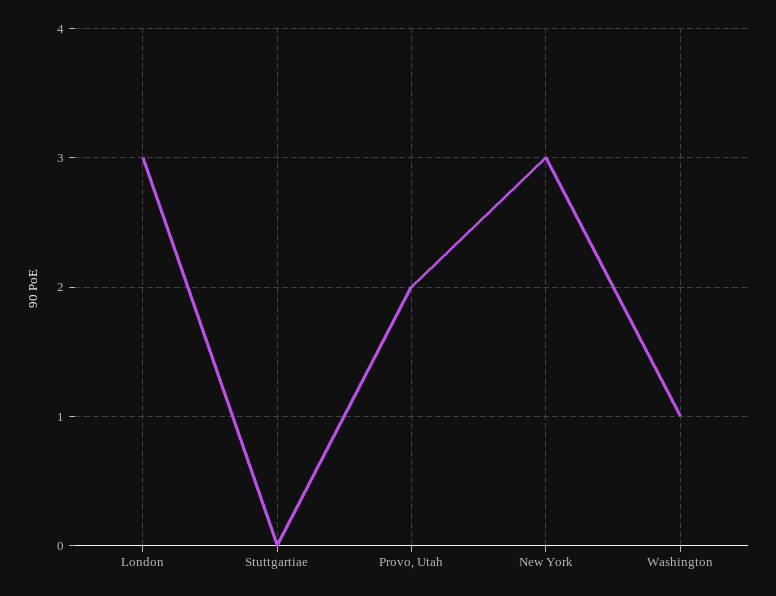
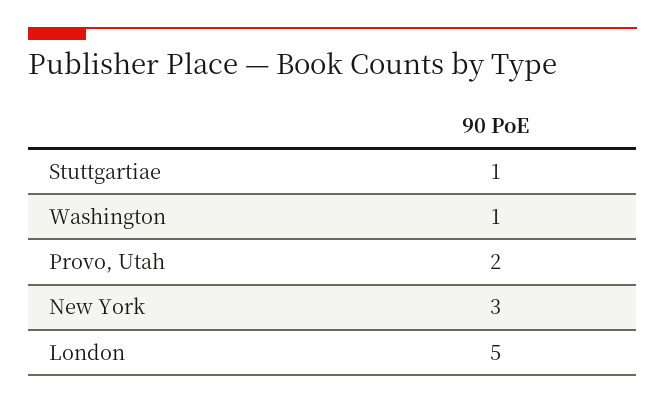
London: 3 -> 5
Stuttgartiae: 0 -> 1

